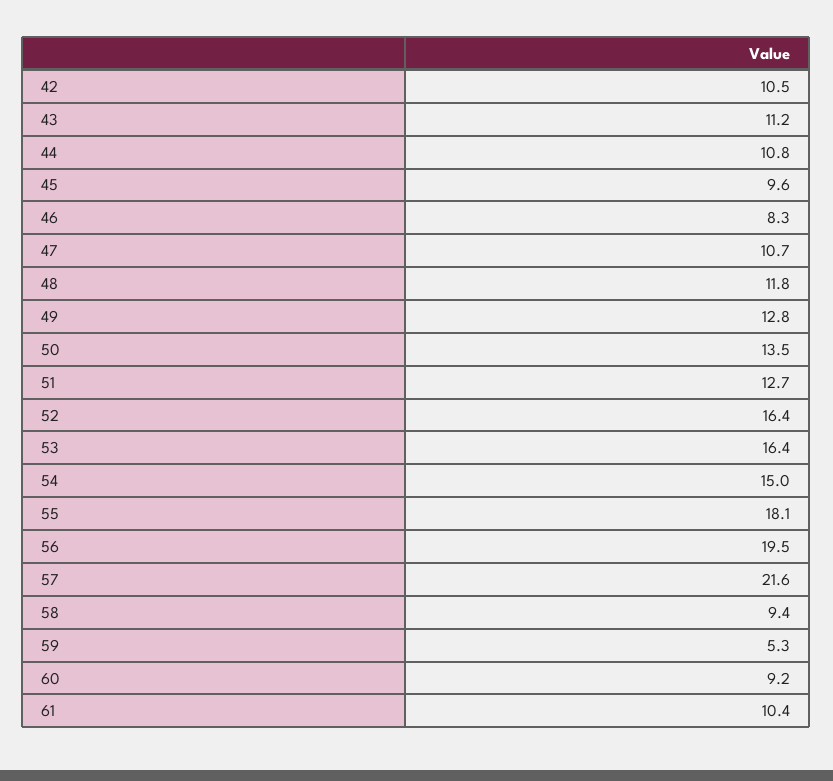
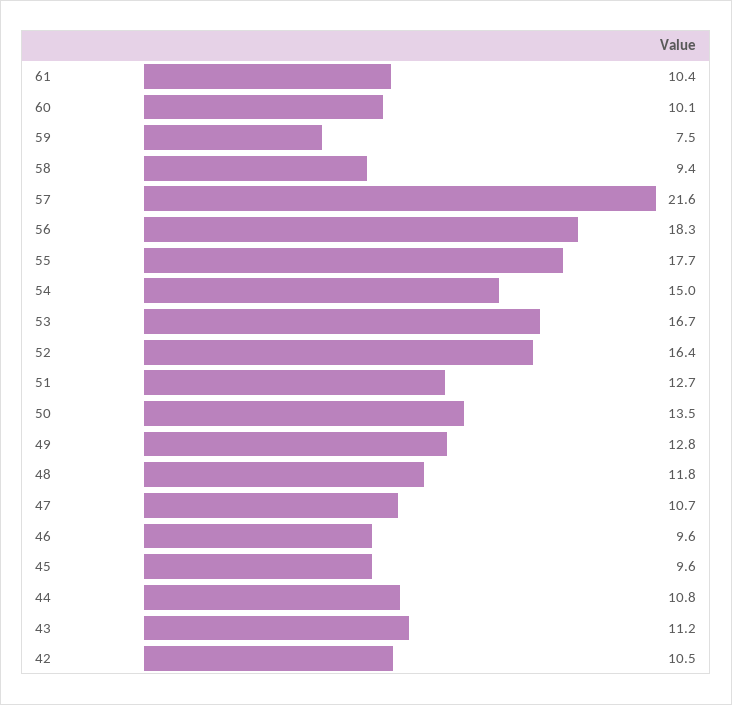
46: 8.3 -> 9.6
53: 16.4 -> 16.7
55: 18.1 -> 17.7
56: 19.5 -> 18.3
59: 5.3 -> 7.5
60: 9.2 -> 10.1

